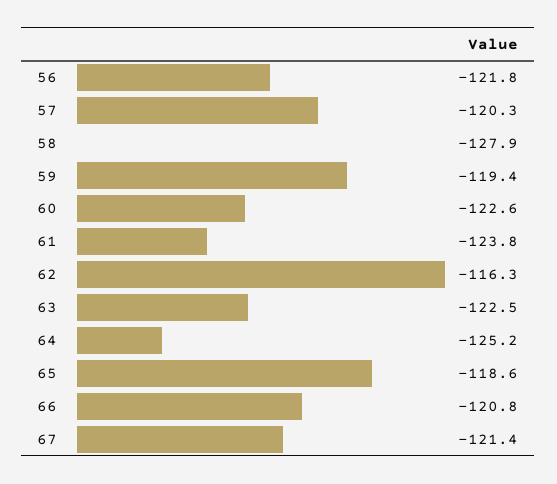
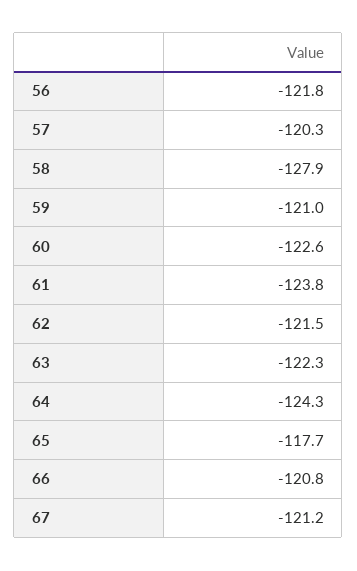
59: -119.4 -> -121
62: -116.3 -> -121.5
63: -122.5 -> -122.3
64: -125.2 -> -124.3
65: -118.6 -> -117.7
67: -121.4 -> -121.2

